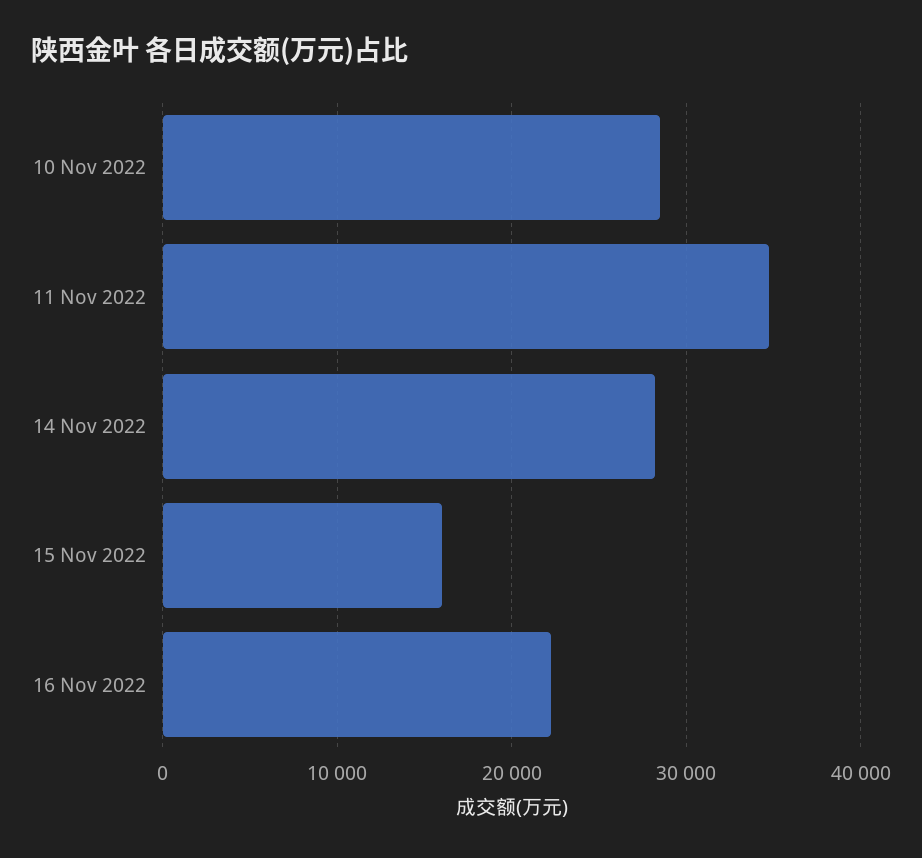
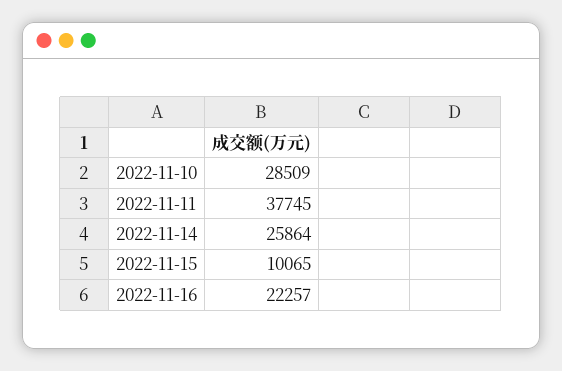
11 Nov 2022: 35000 -> 37745
14 Nov 2022: 28000 -> 25864
15 Nov 2022: 16000 -> 10065

